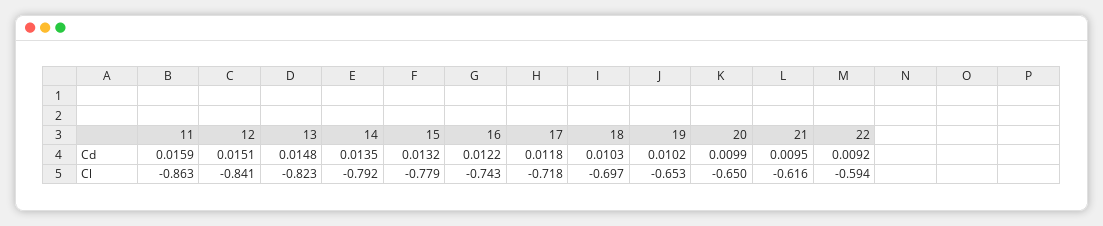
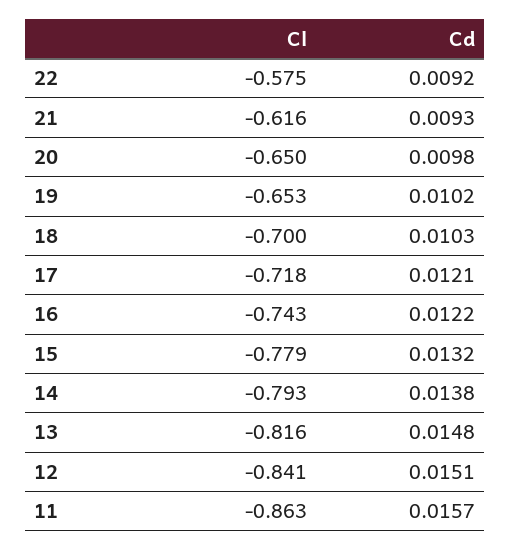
11, Cd: 0.0159 -> 0.0157
14, Cd: 0.0135 -> 0.0138
17, Cd: 0.0118 -> 0.0121
20, Cd: 0.0099 -> 0.0098
21, Cd: 0.0095 -> 0.0093
13, Cl: -0.823 -> -0.816
14, Cl: -0.792 -> -0.793
18, Cl: -0.697 -> -0.7
22, Cl: -0.594 -> -0.575

